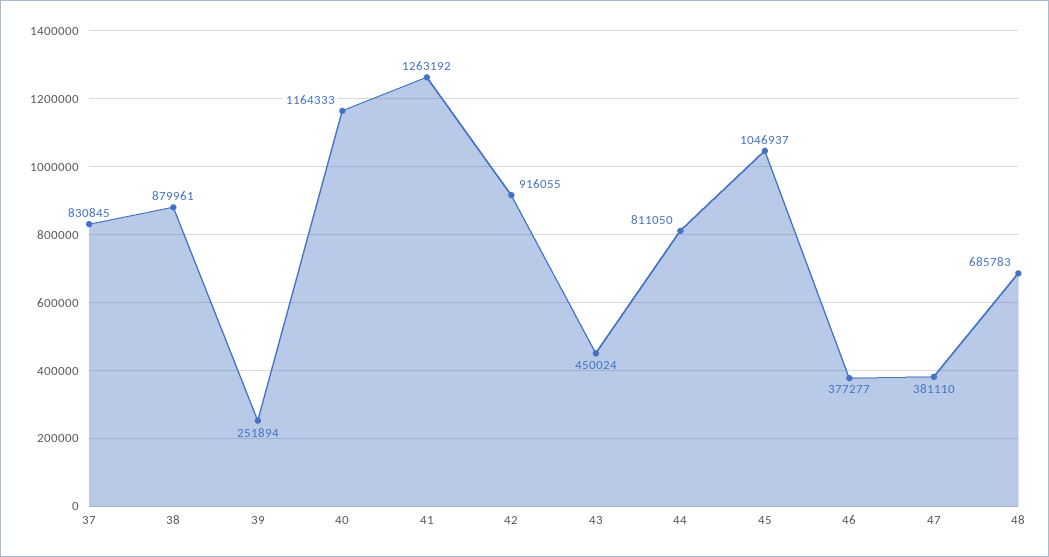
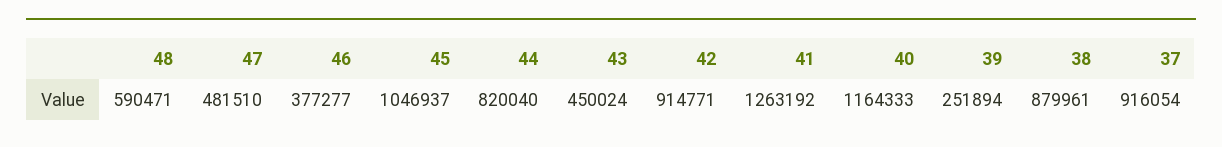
37: 830845 -> 916054
42: 916055 -> 914771
44: 811050 -> 820040
47: 381110 -> 481510
48: 685783 -> 590471

